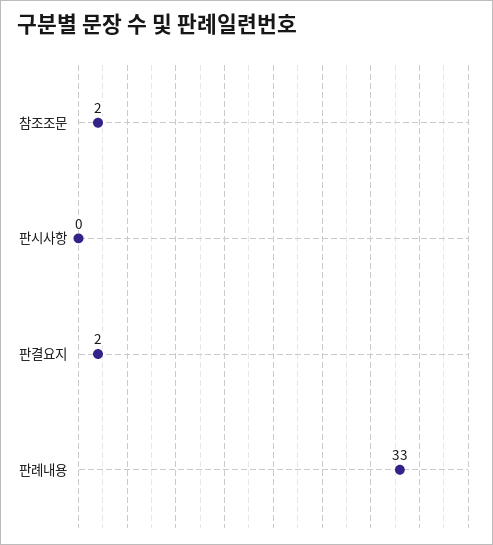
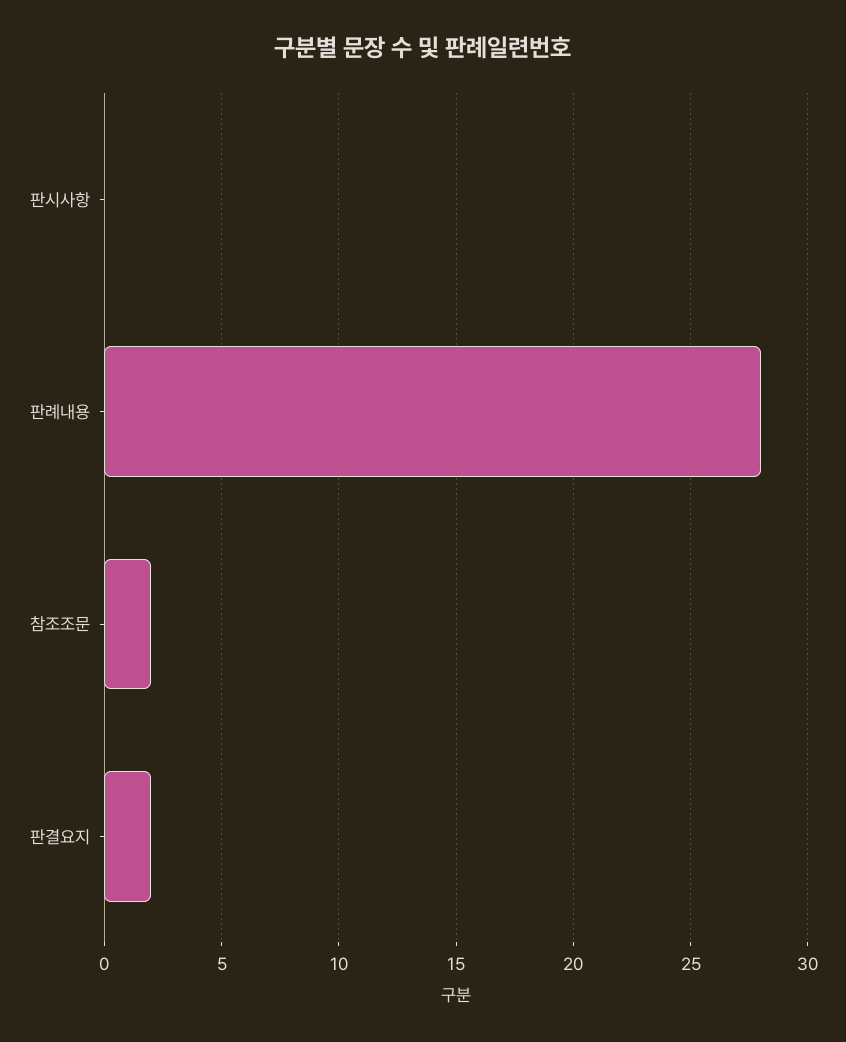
판례내용: 33 -> 28

